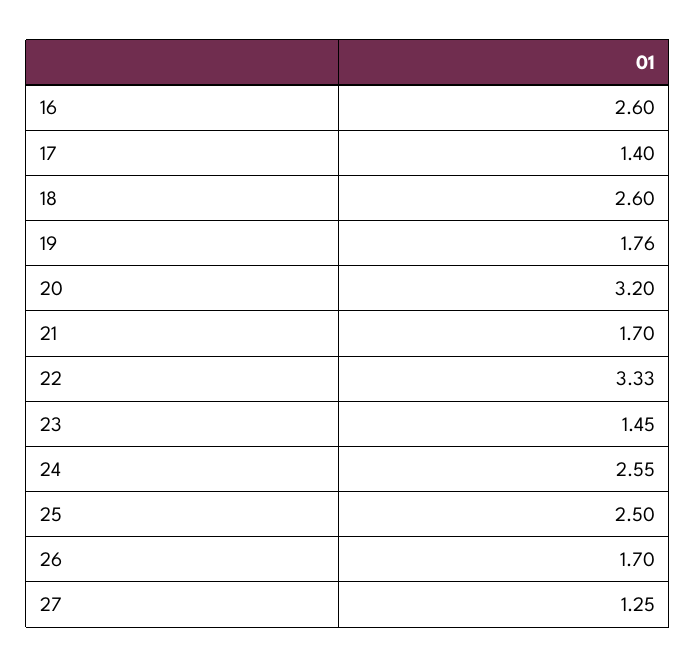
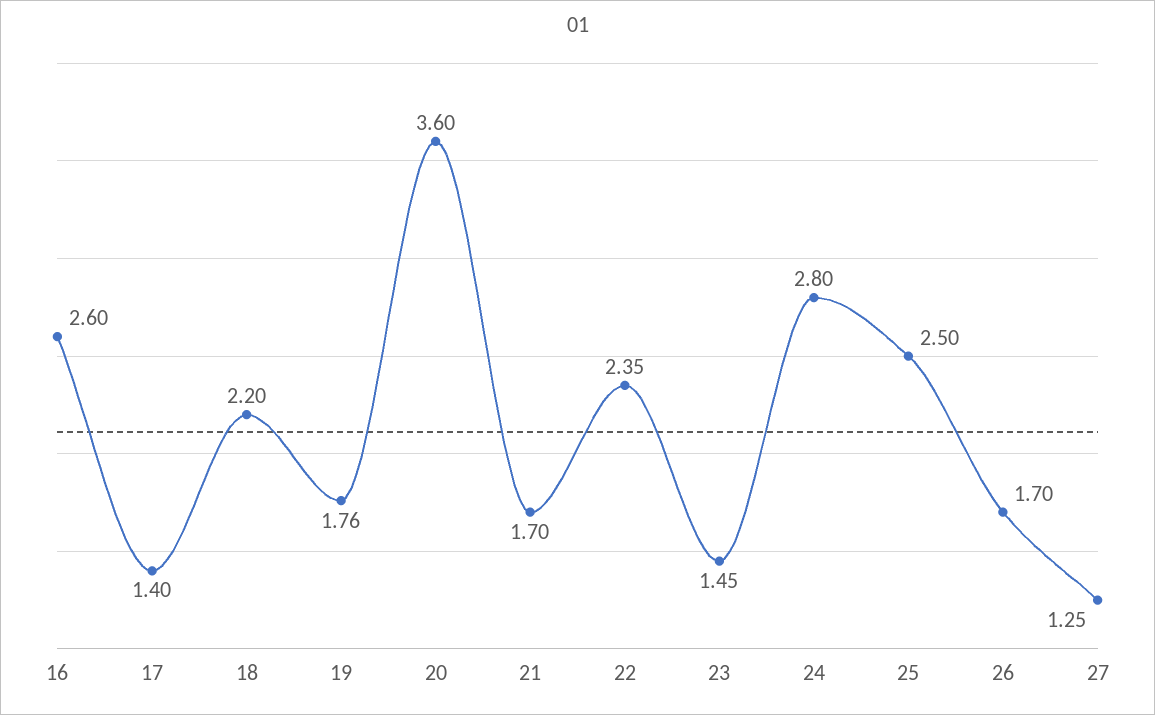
18: 2.6 -> 2.2
20: 3.2 -> 3.6
22: 3.33 -> 2.35
24: 2.55 -> 2.8

